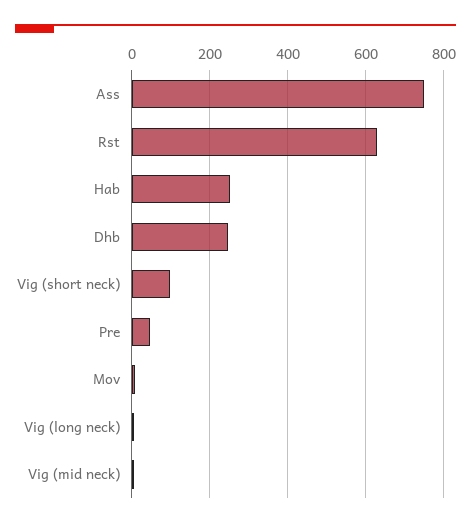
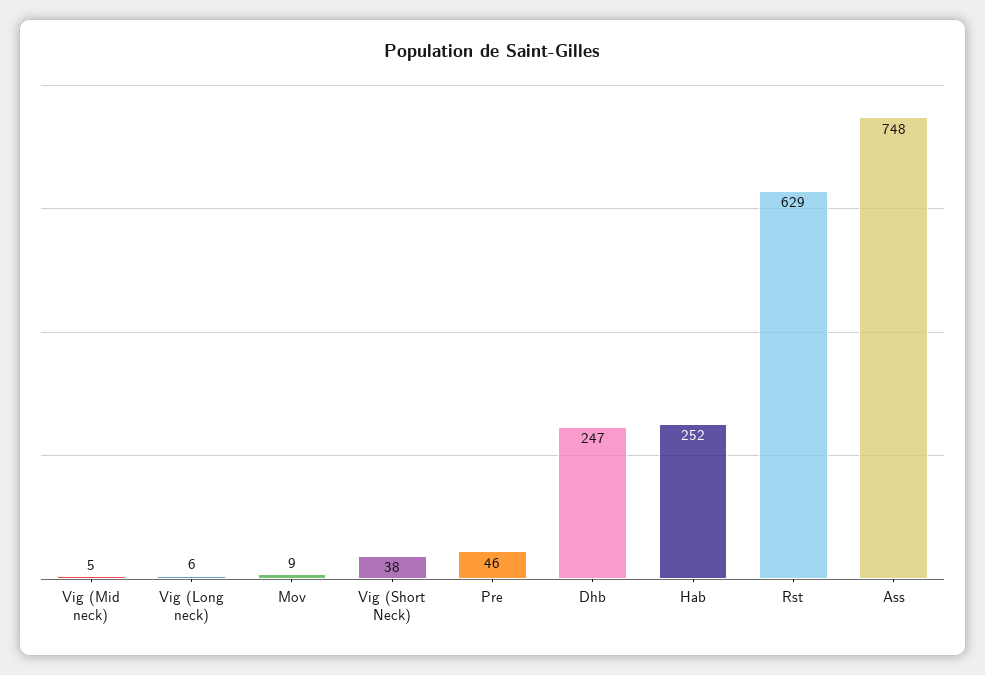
Vig (short neck): 100 -> 38

